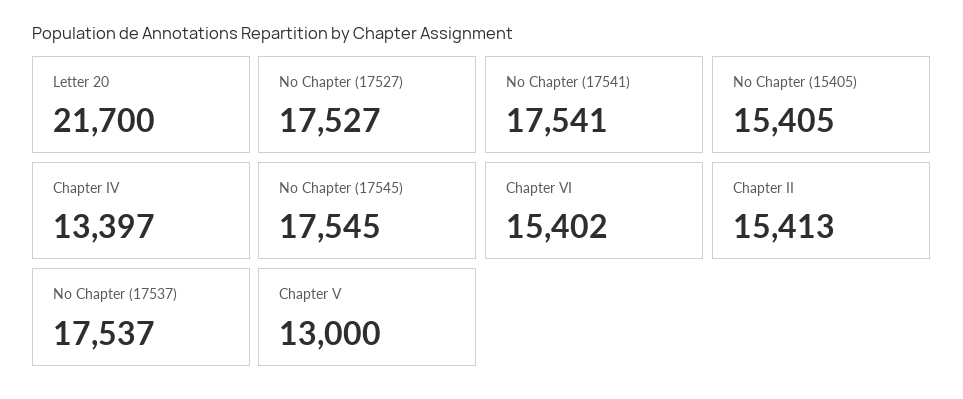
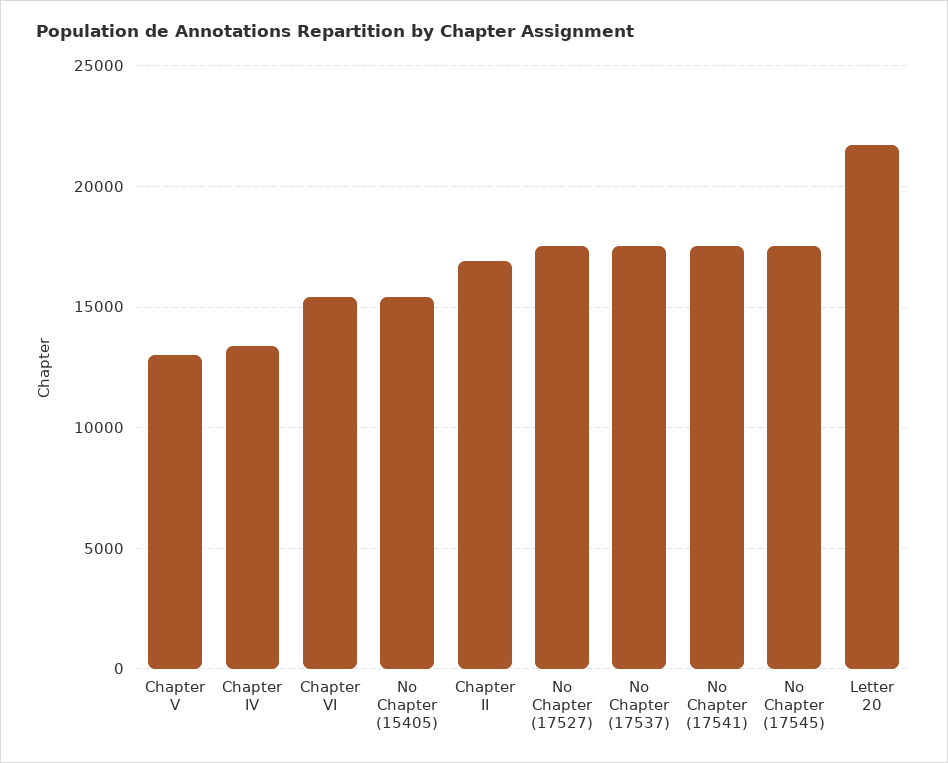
Chapter II: 15413 -> 17000

